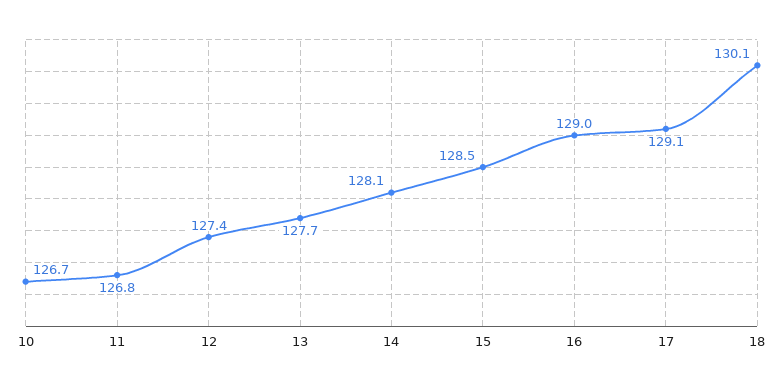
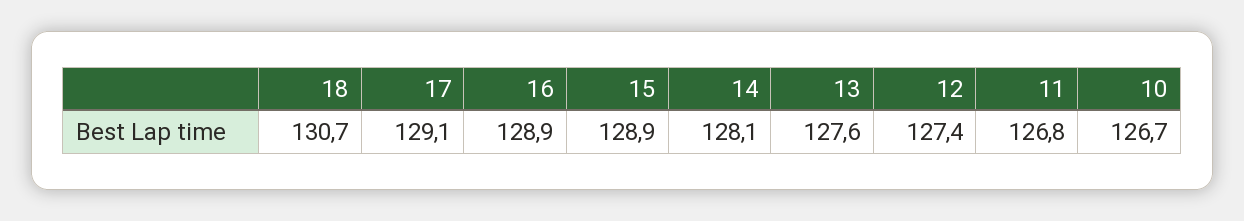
13: 127.7 -> 127.6
15: 128.5 -> 128.9
16: 129 -> 128.9
18: 130.1 -> 130.7

